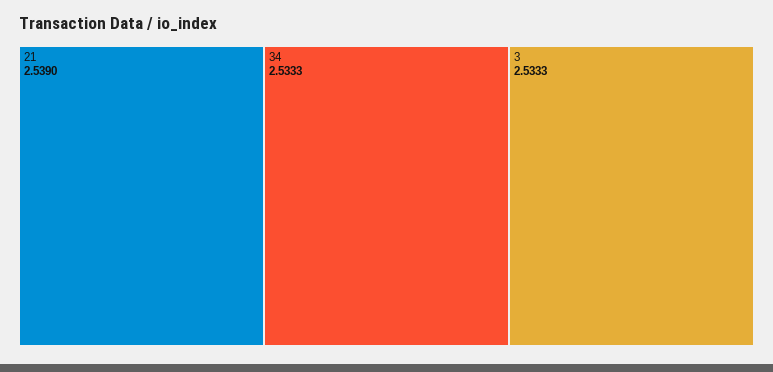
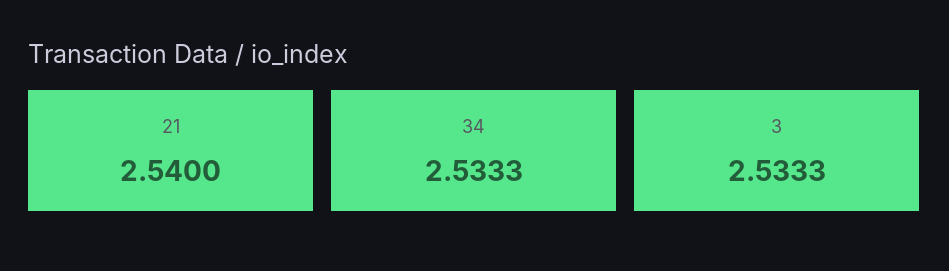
21: 2.539 -> 2.54

